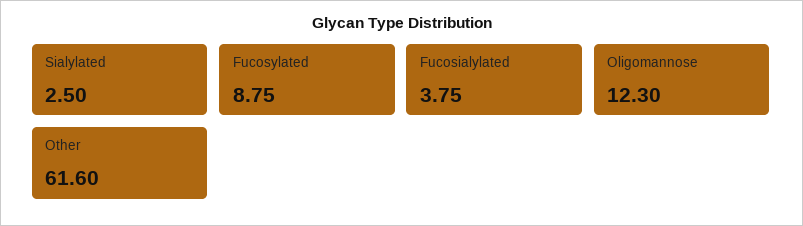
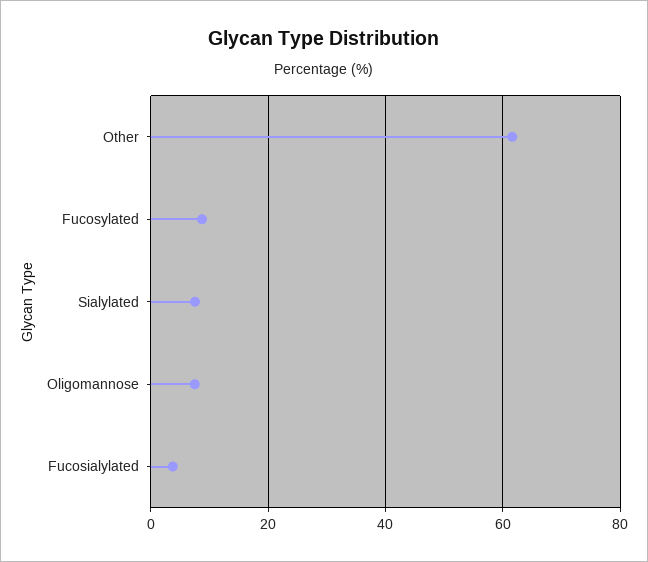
Sialylated: 2.5 -> 8
Oligomannose: 12.3 -> 8

